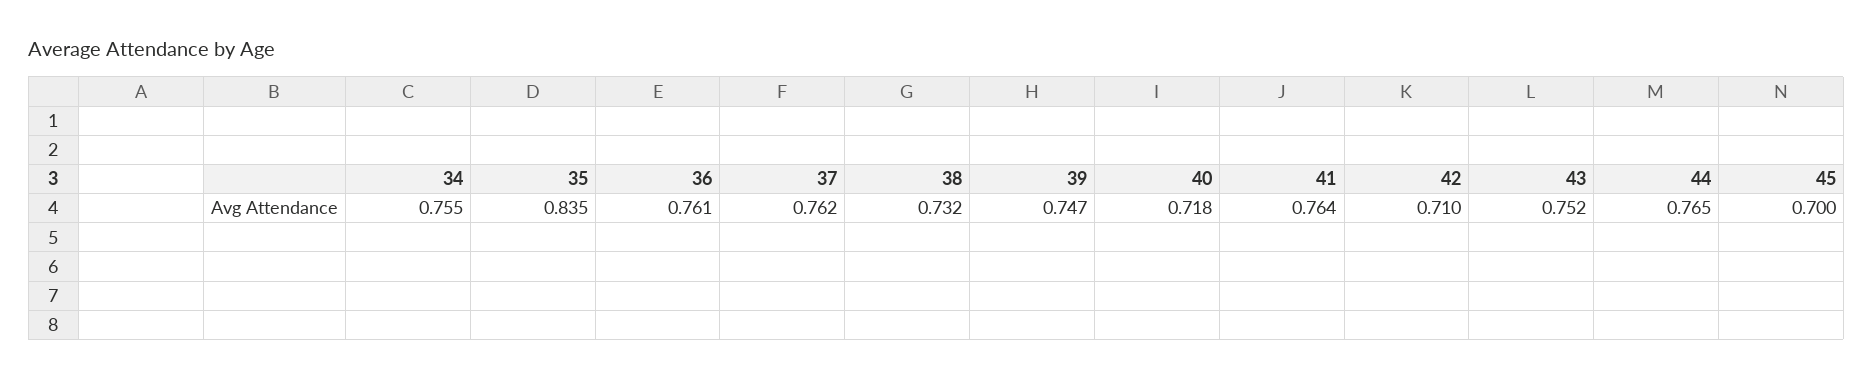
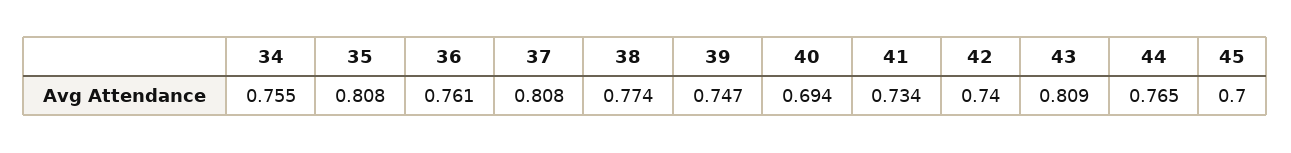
35: 0.835 -> 0.808
37: 0.762 -> 0.808
38: 0.732 -> 0.774
40: 0.718 -> 0.694
41: 0.764 -> 0.734
42: 0.71 -> 0.74
43: 0.752 -> 0.809

